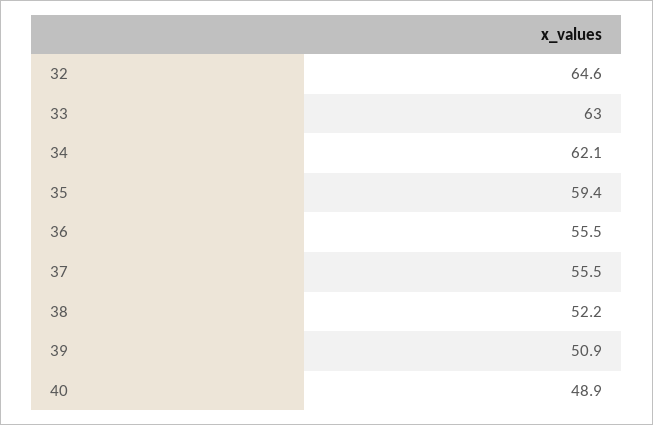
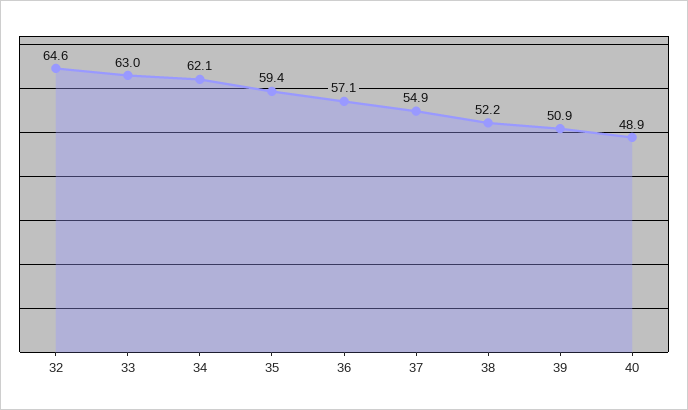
36: 55.5 -> 57.1
37: 55.5 -> 54.9

